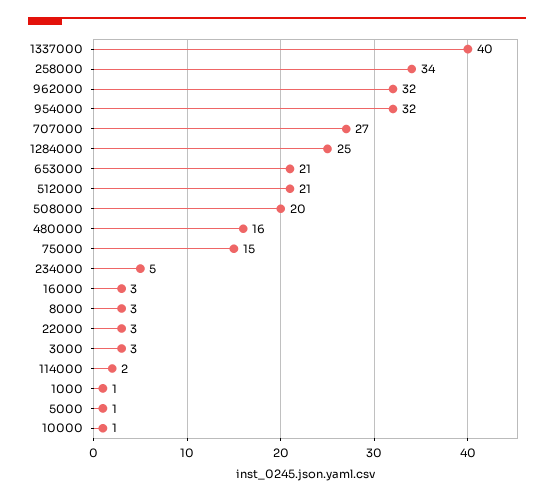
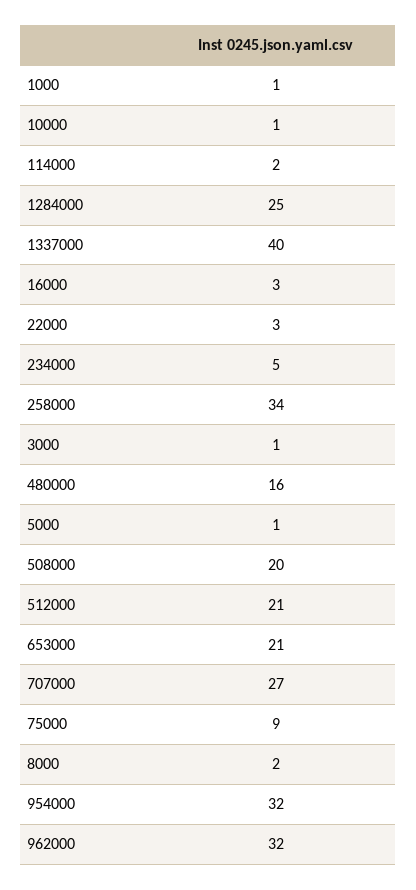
75000: 15 -> 9
8000: 3 -> 2
3000: 3 -> 1

